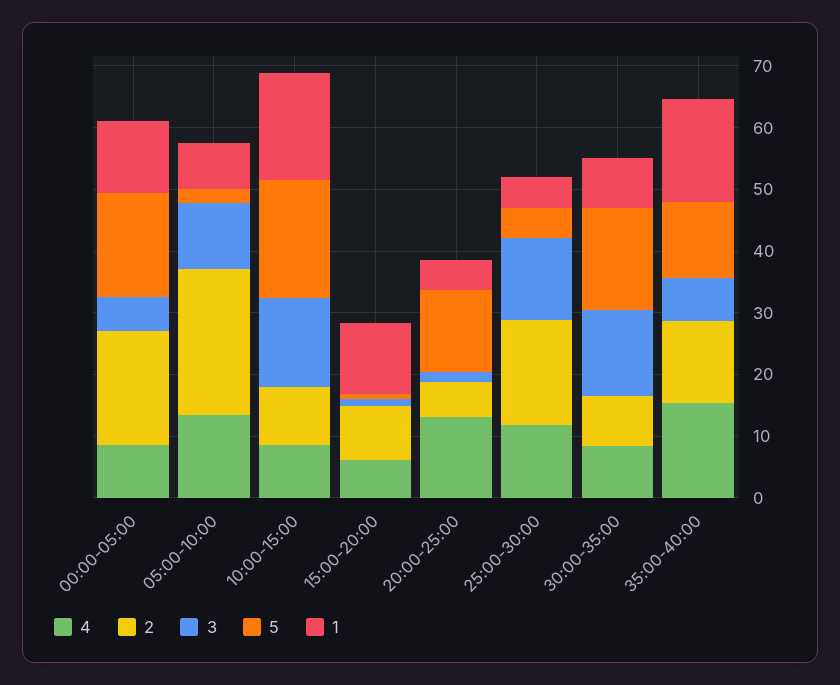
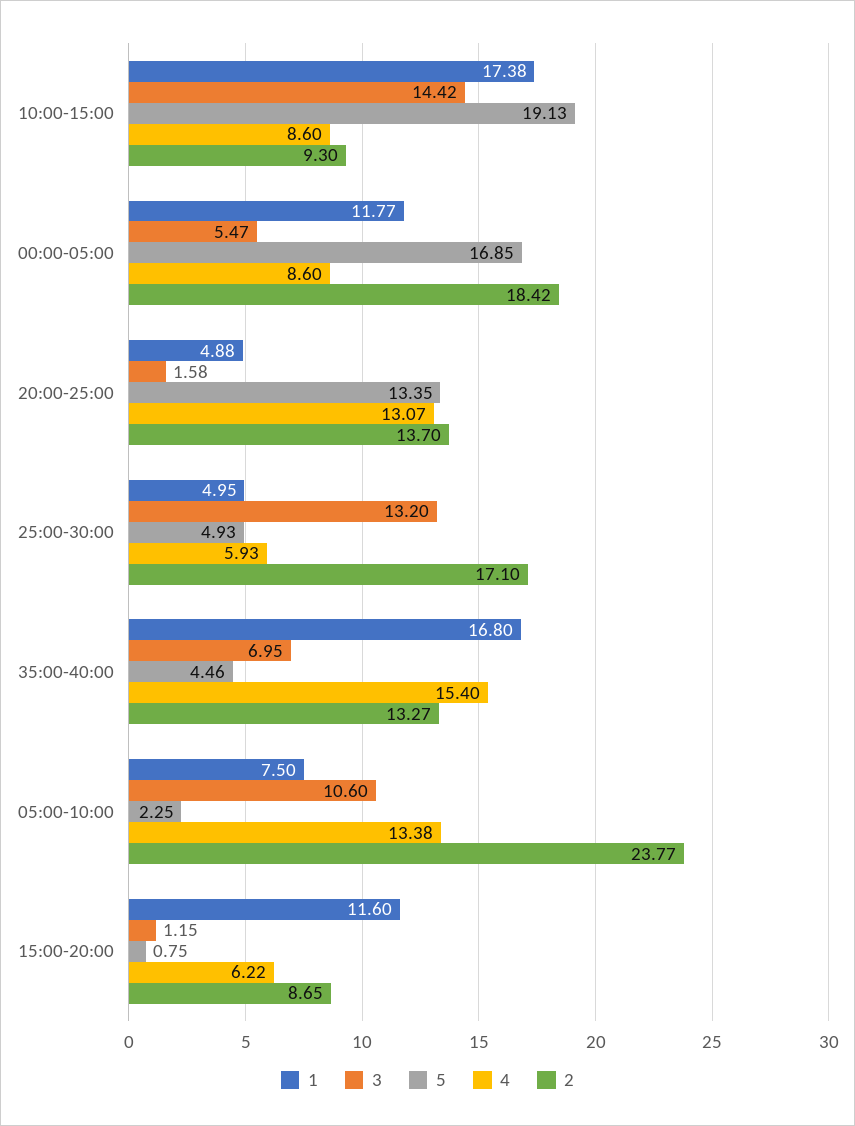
2, 20:00-25:00: 6 -> 13.7
4, 25:00-30:00: 12 -> 5.93
4, 30:00-35:00: 8 -> none
2, 30:00-35:00: 8 -> none
3, 30:00-35:00: 14 -> none
5, 30:00-35:00: 16 -> none
1, 30:00-35:00: 8 -> none
5, 35:00-40:00: 12 -> 4.46

